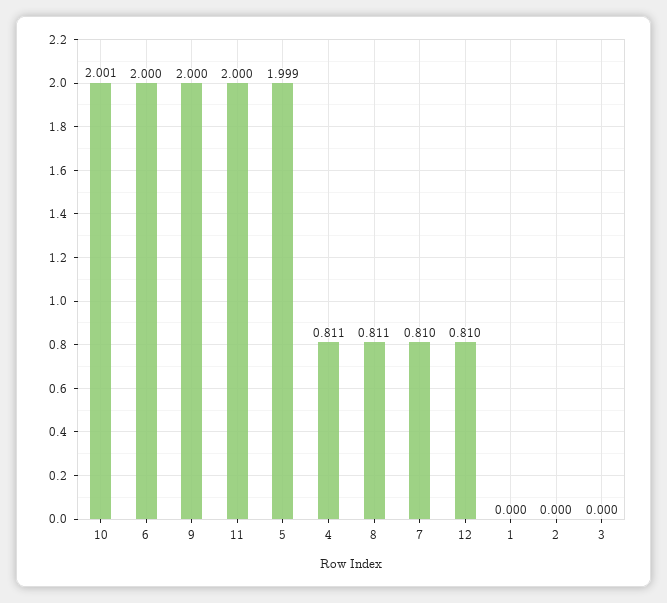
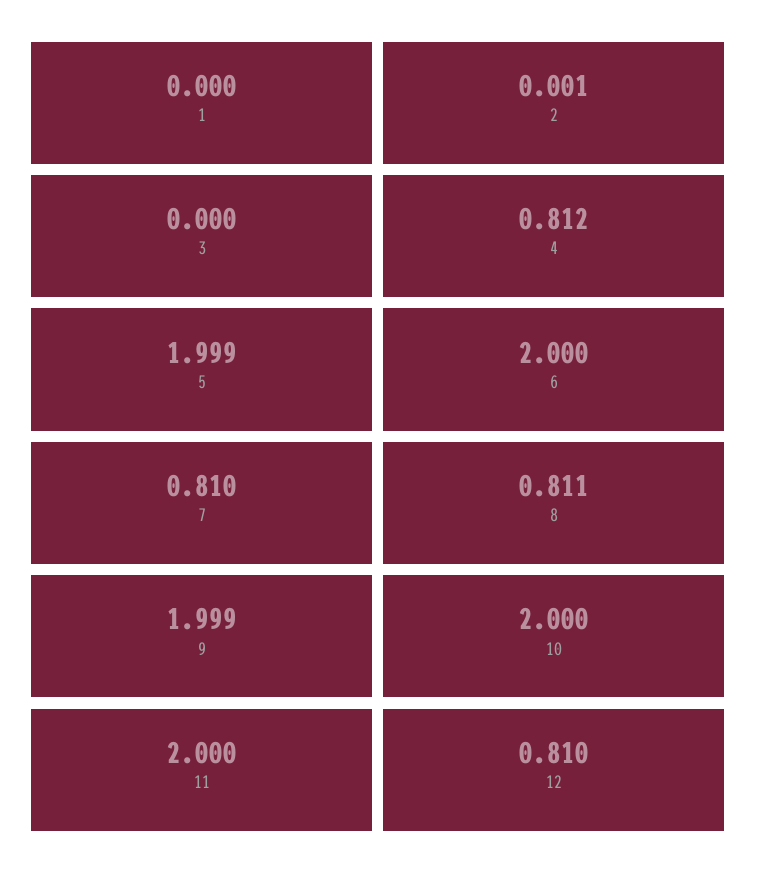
10: 2.001 -> 2
9: 2 -> 1.999
4: 0.811 -> 0.812
2: 0 -> 0.001

